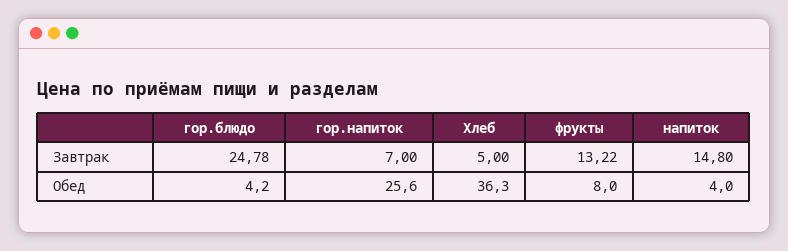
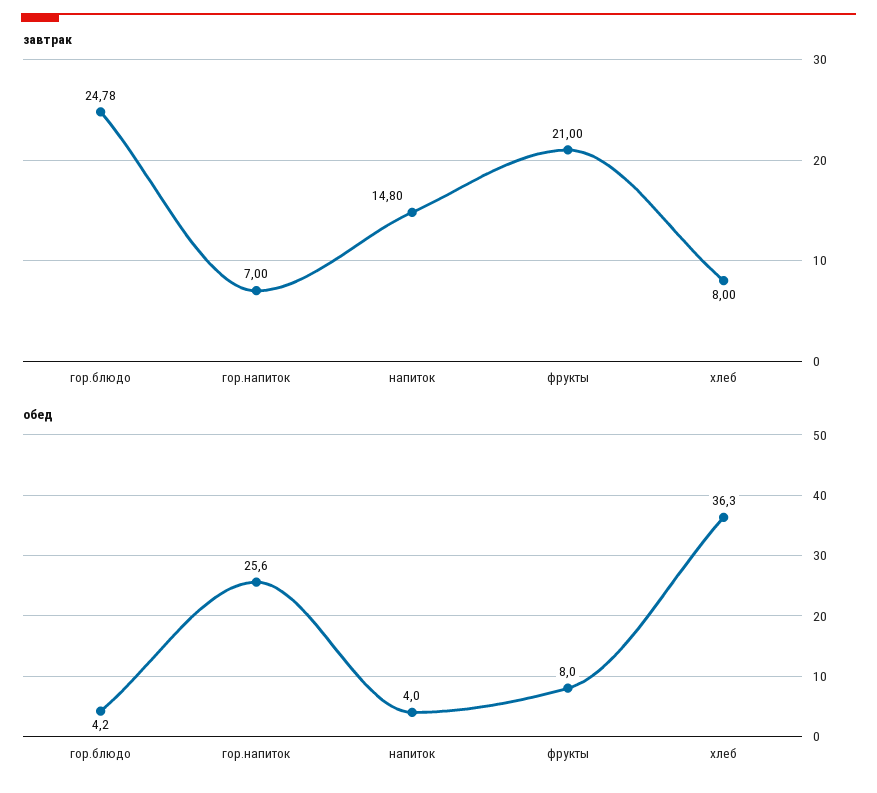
Завтрак, Хлеб: 5 -> 8
Завтрак, фрукты: 13.22 -> 21

